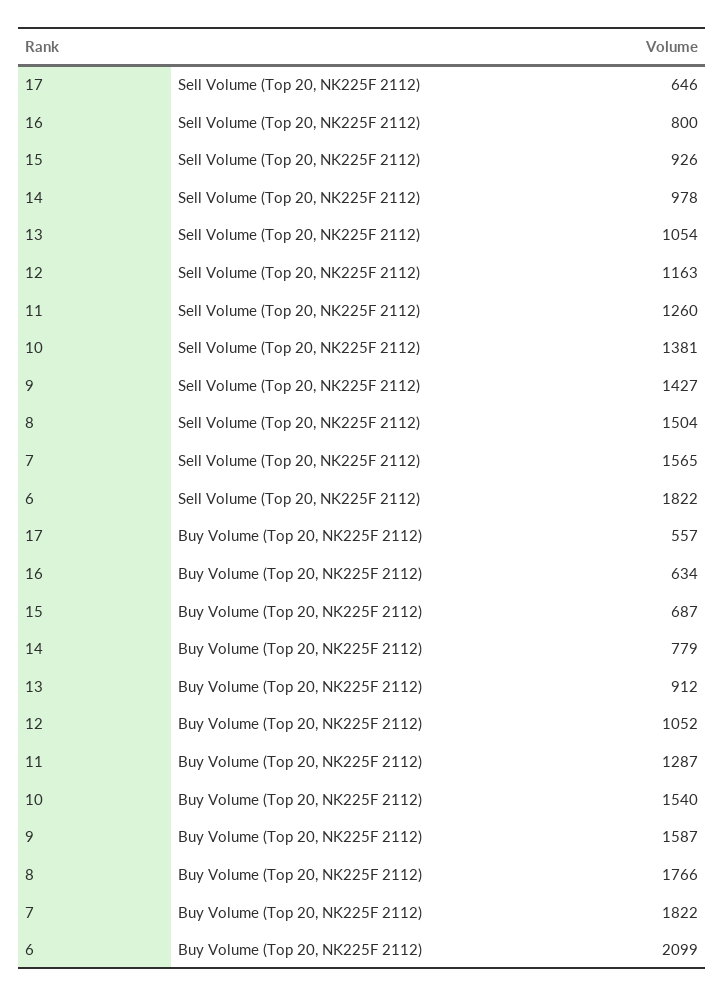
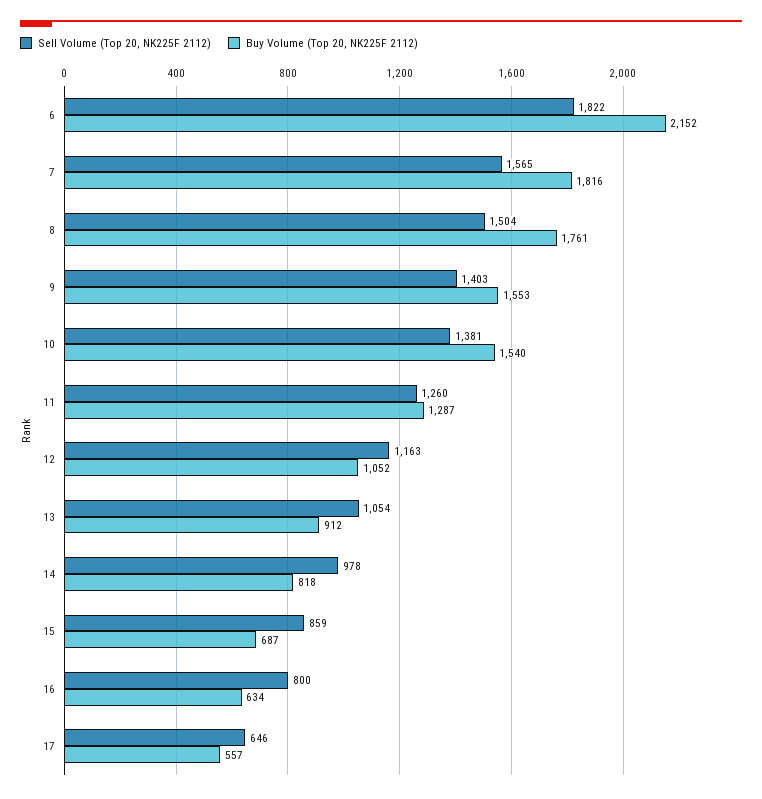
Sell Volume (Top 20, NK225F 2112), 15: 926 -> 859
Sell Volume (Top 20, NK225F 2112), 9: 1427 -> 1403
Buy Volume (Top 20, NK225F 2112), 14: 779 -> 818
Buy Volume (Top 20, NK225F 2112), 9: 1587 -> 1553
Buy Volume (Top 20, NK225F 2112), 8: 1766 -> 1761
Buy Volume (Top 20, NK225F 2112), 7: 1822 -> 1816
Buy Volume (Top 20, NK225F 2112), 6: 2099 -> 2152

